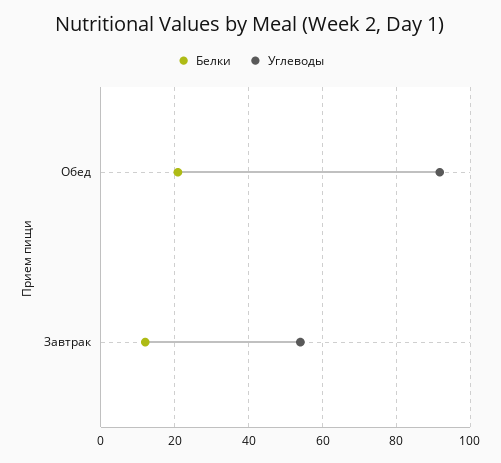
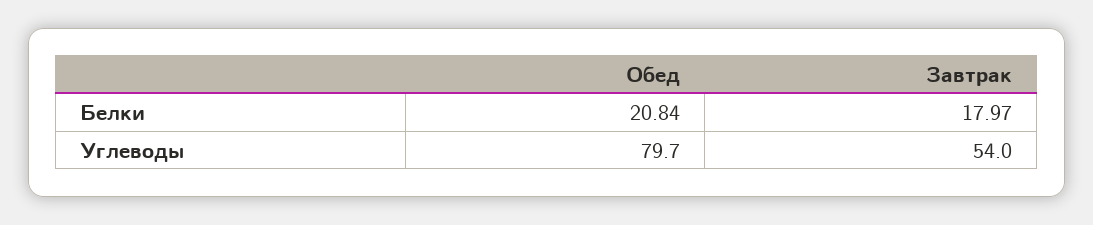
Углеводы, Обед: 92 -> 79.7
Белки, Завтрак: 12 -> 17.97

